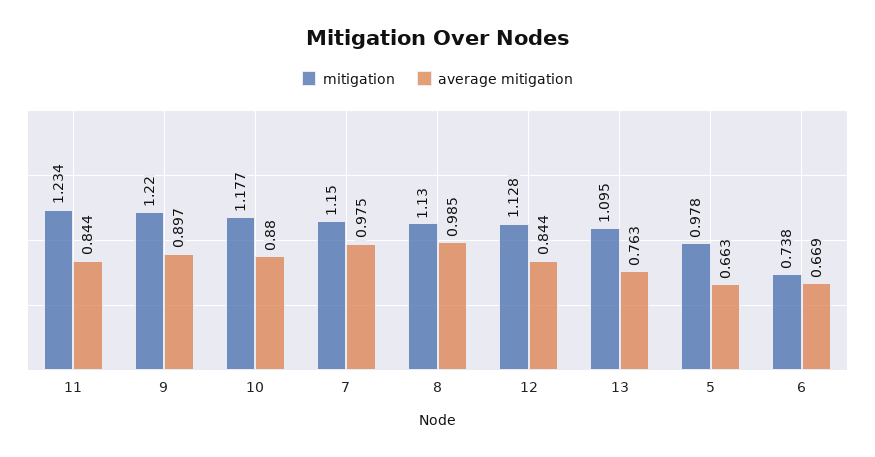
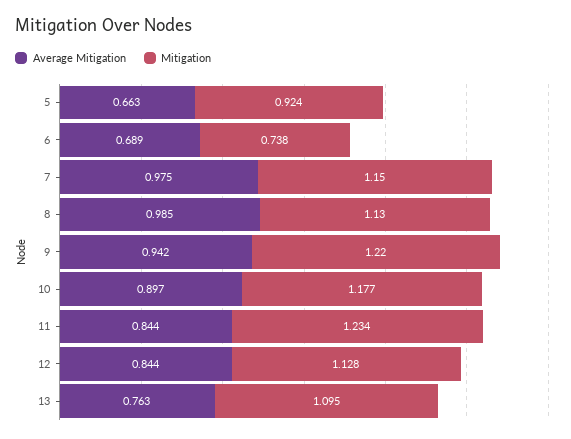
average mitigation, 9: 0.897 -> 0.942
average mitigation, 10: 0.88 -> 0.897
mitigation, 5: 0.978 -> 0.924
average mitigation, 6: 0.669 -> 0.689

